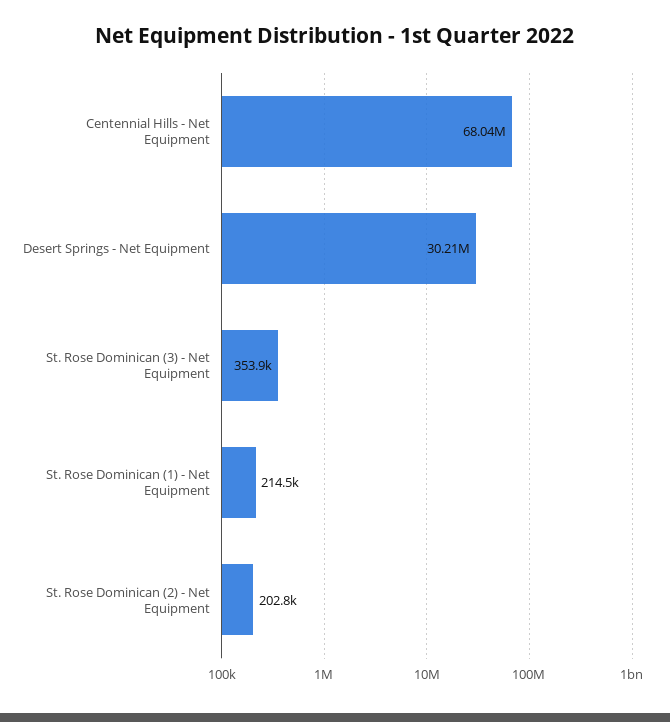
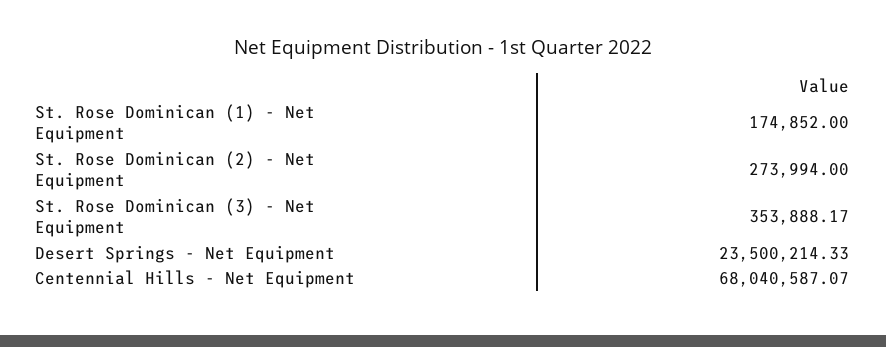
Desert Springs - Net Equipment: 30210000 -> 23500214.33
St. Rose Dominican (1) - Net Equipment: 214500 -> 174852
St. Rose Dominican (2) - Net Equipment: 202800 -> 273994

